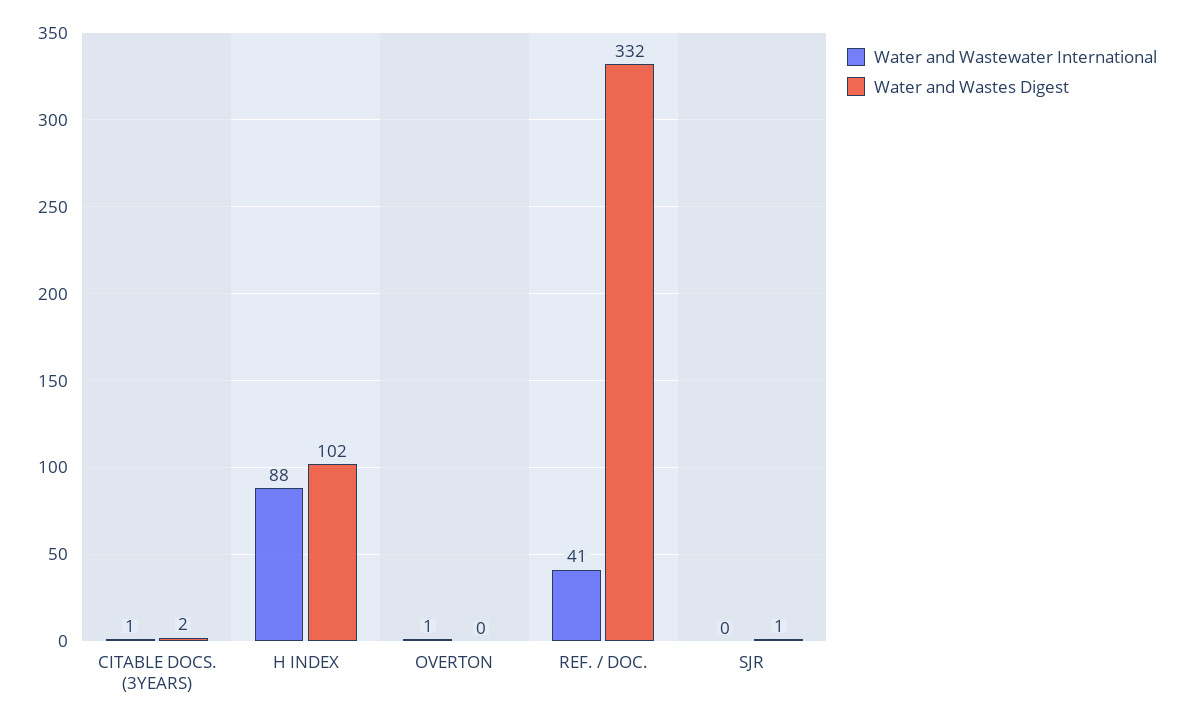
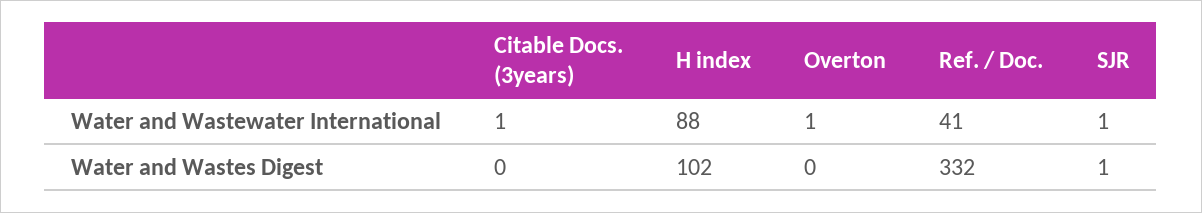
Water and Wastes Digest, CITABLE DOCS. (3YEARS): 2 -> 0
Water and Wastewater International, SJR: 0 -> 1

